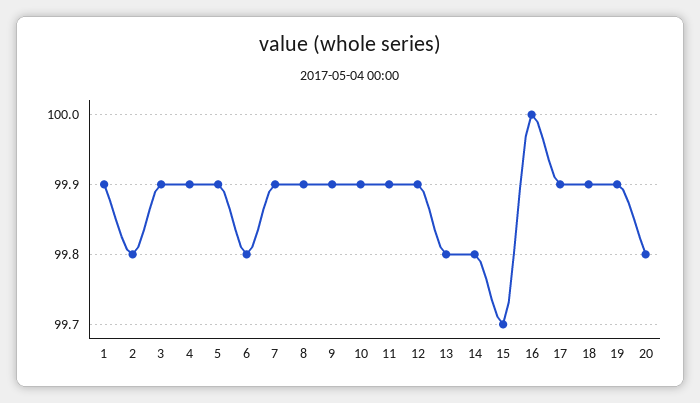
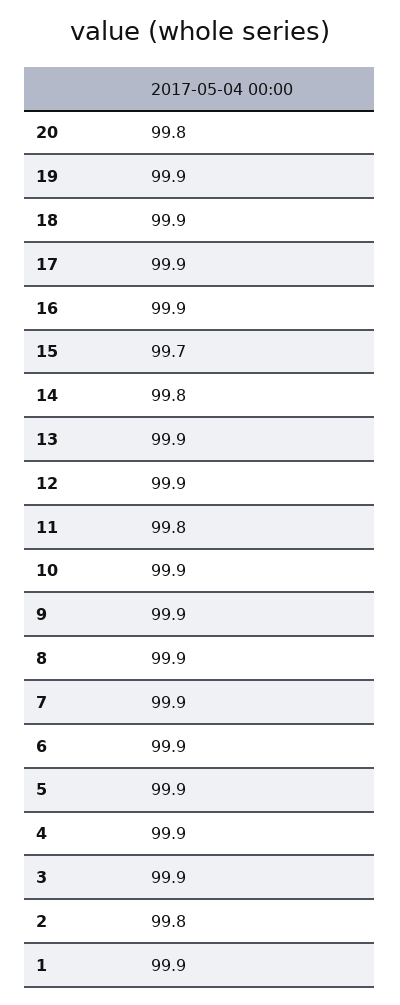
6: 99.8 -> 99.9
11: 99.9 -> 99.8
13: 99.8 -> 99.9
16: 100 -> 99.9

